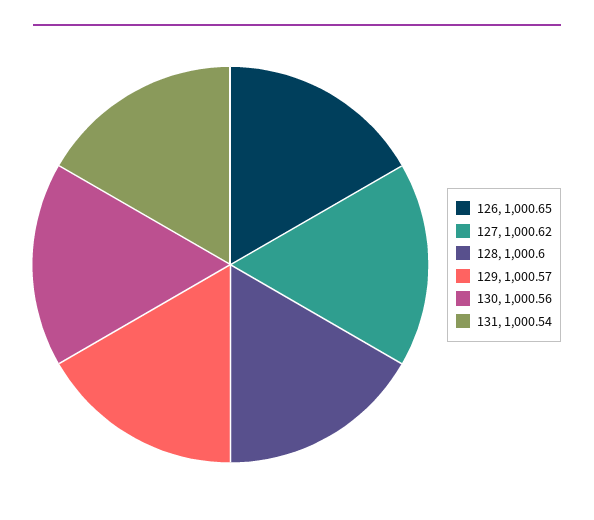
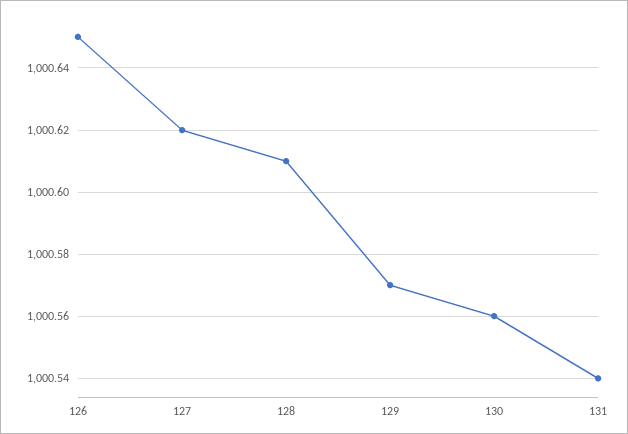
128: 1000.6 -> 1000.61

